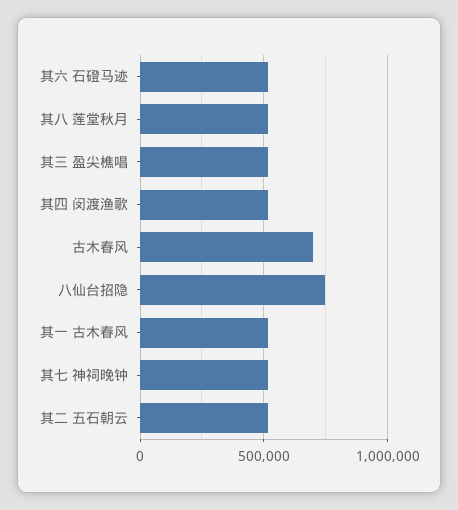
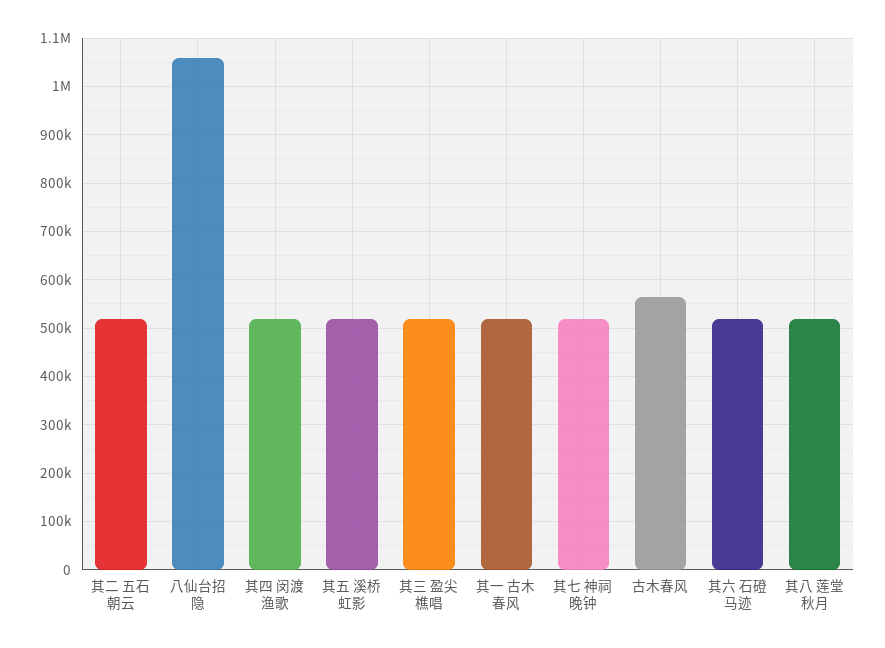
古木春风: 700000 -> 560000
八仙台招隐: 750000 -> 1060000
其五 溪桥虹影: none -> 520000

